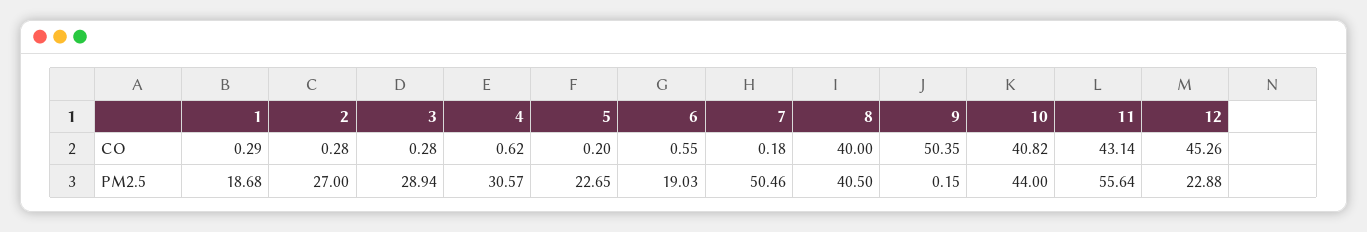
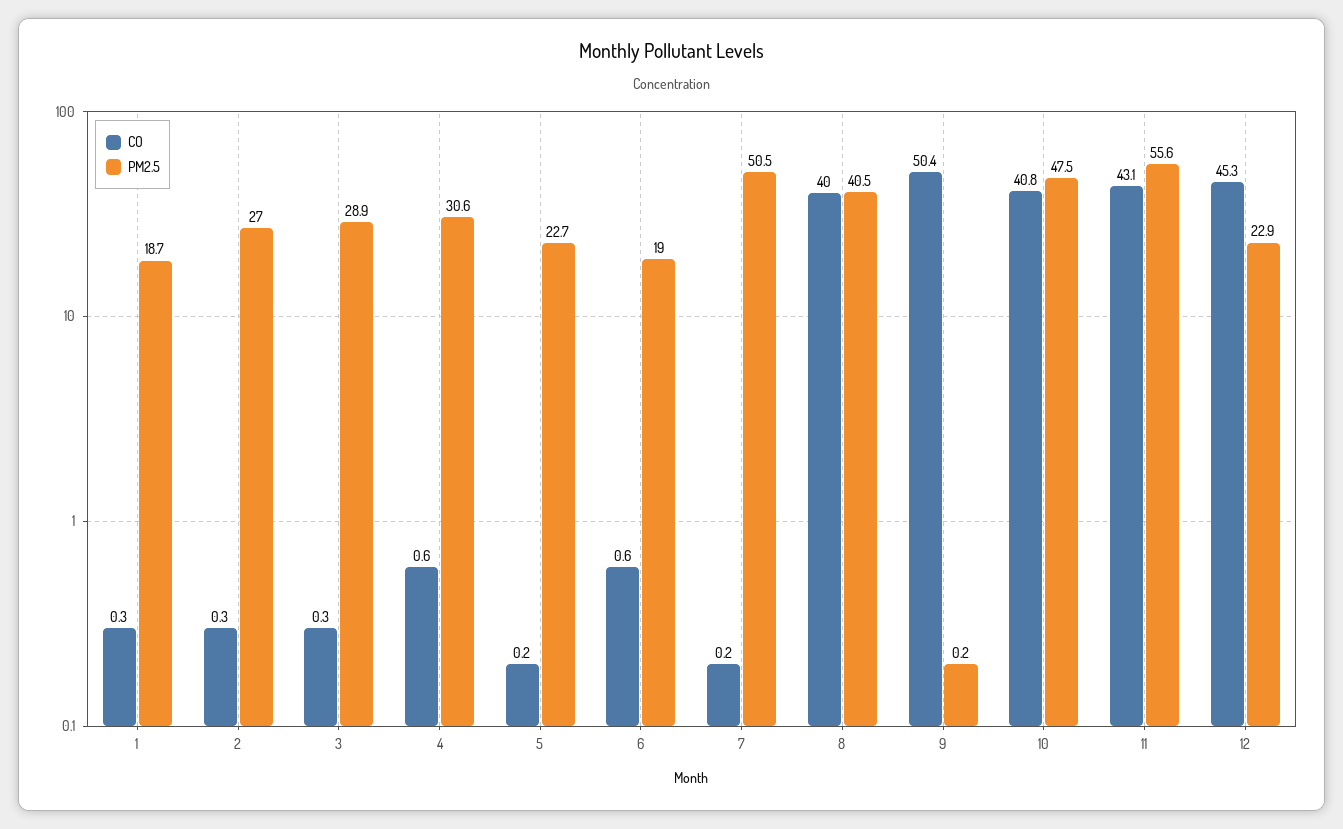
PM2.5, 10: 44 -> 47.5

